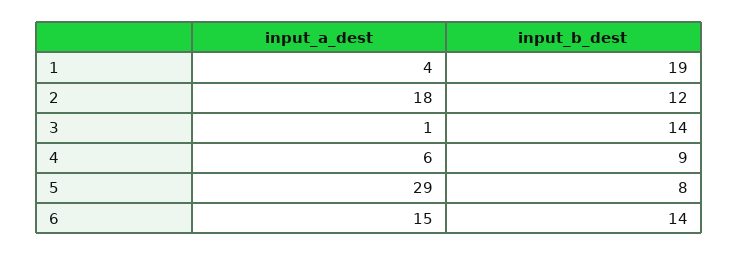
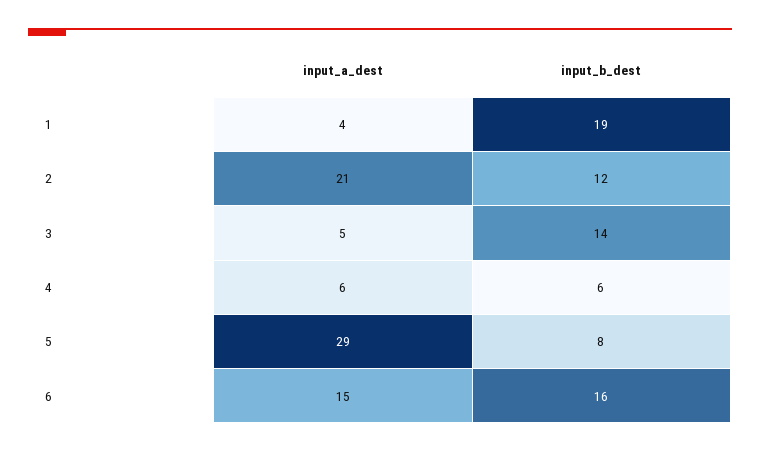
input_a_dest, 2: 18 -> 21
input_a_dest, 3: 1 -> 5
input_b_dest, 4: 9 -> 6
input_b_dest, 6: 14 -> 16

